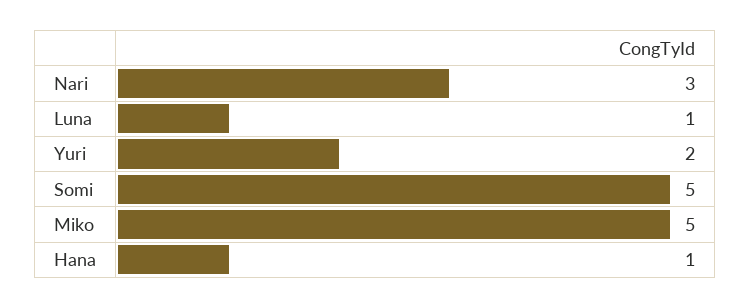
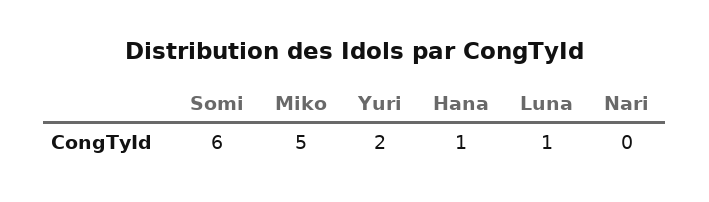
Nari: 3 -> 0
Somi: 5 -> 6

